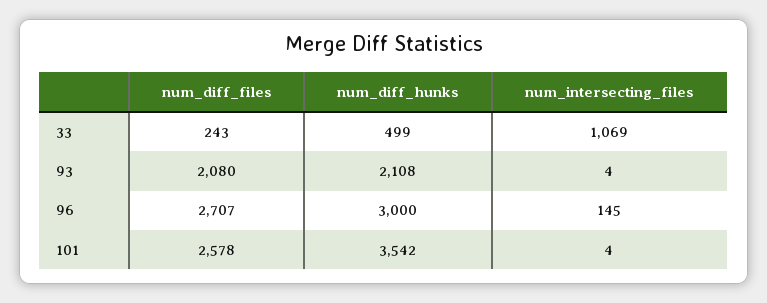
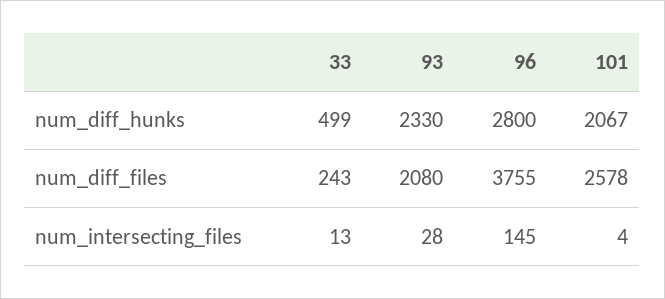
num_intersecting_files, 33: 1069 -> 13
num_diff_hunks, 93: 2108 -> 2330
num_intersecting_files, 93: 4 -> 28
num_diff_files, 96: 2707 -> 3755
num_diff_hunks, 96: 3000 -> 2800
num_diff_hunks, 101: 3542 -> 2067

